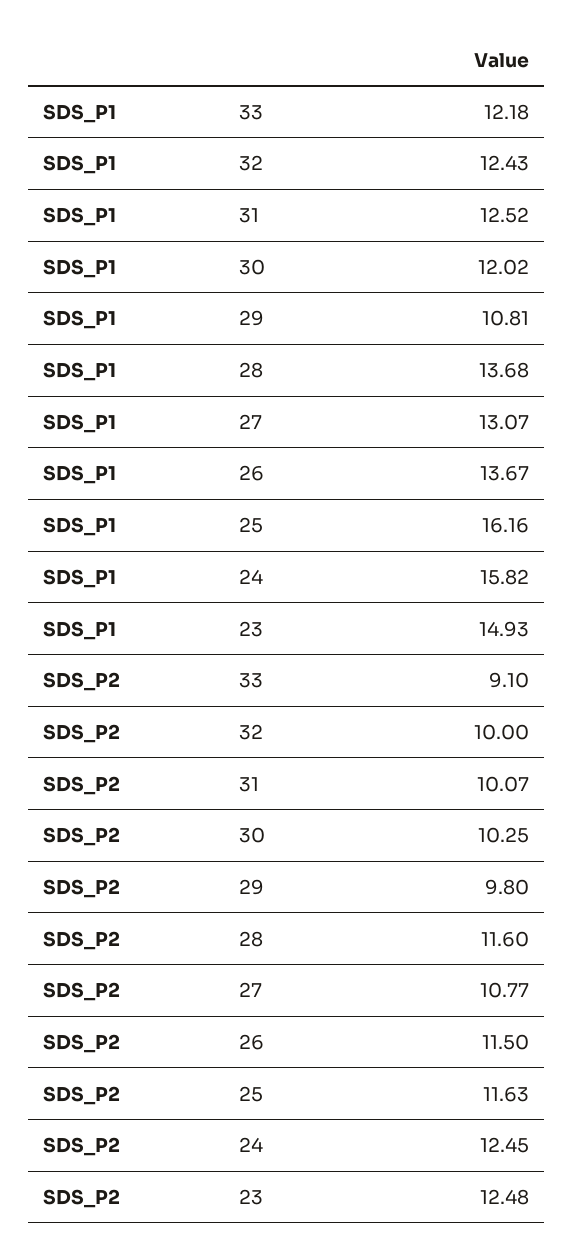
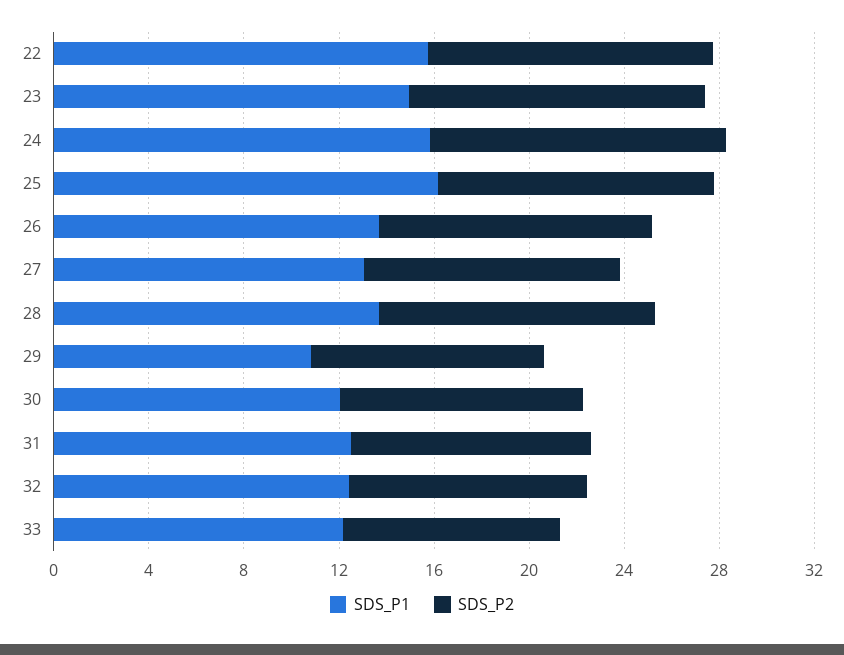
SDS_P1, 22: none -> 16
SDS_P2, 22: none -> 12

